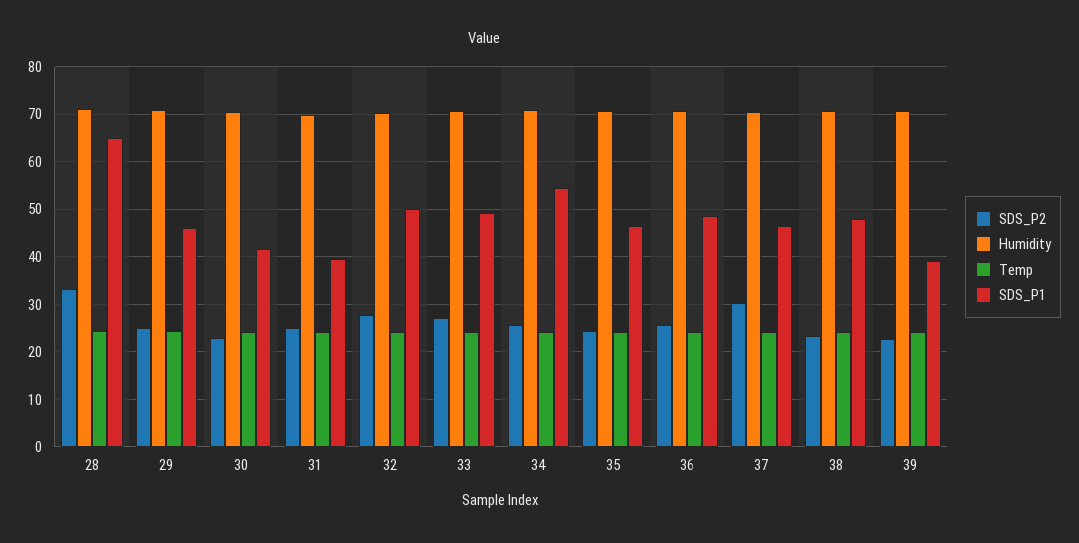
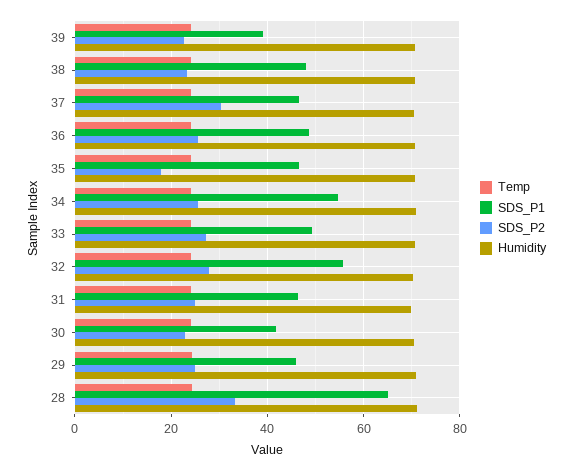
SDS_P1, 31: 40 -> 46
SDS_P1, 32: 50 -> 56
SDS_P2, 35: 24 -> 18

